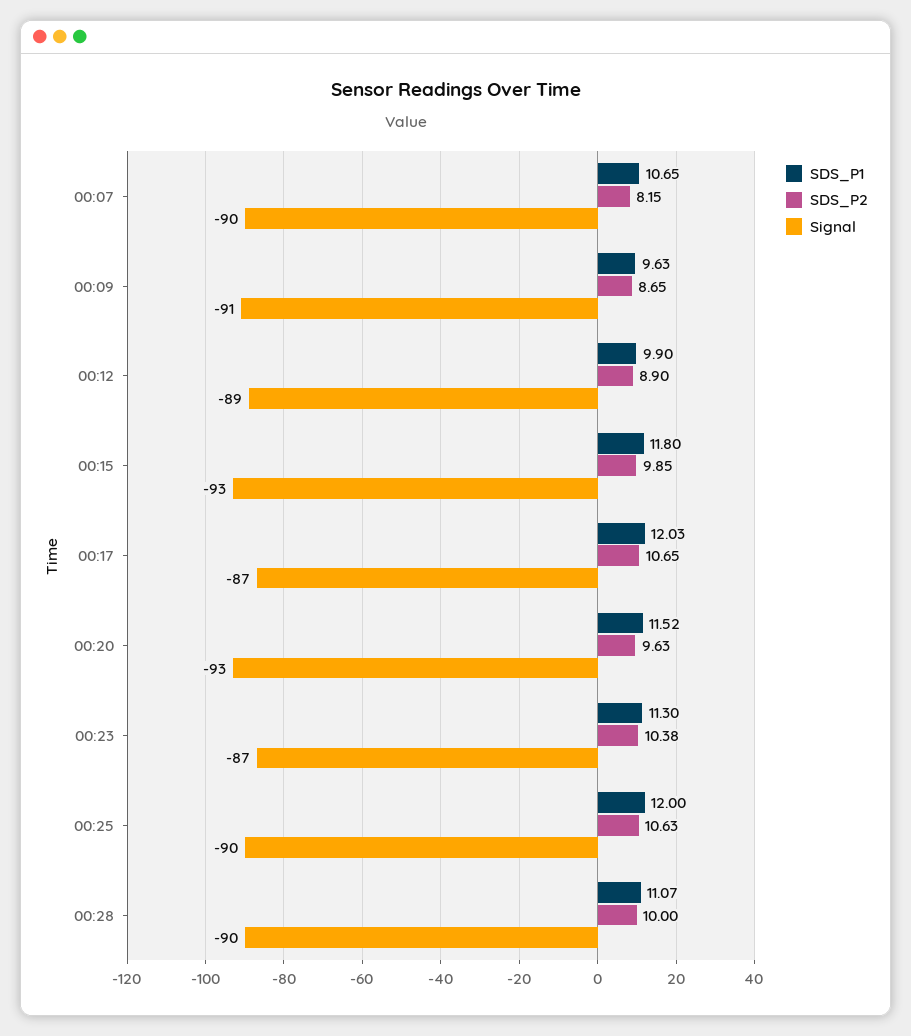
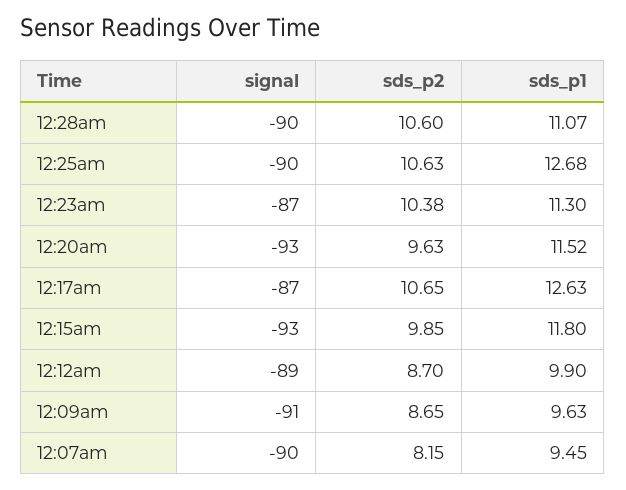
SDS_P1, 00:07: 10.65 -> 9.45
SDS_P2, 00:12: 8.9 -> 8.7
SDS_P1, 00:17: 12.03 -> 12.63
SDS_P1, 00:25: 12 -> 12.68
SDS_P2, 00:28: 10 -> 10.6

